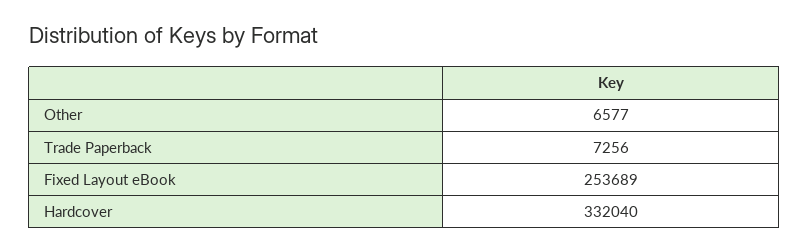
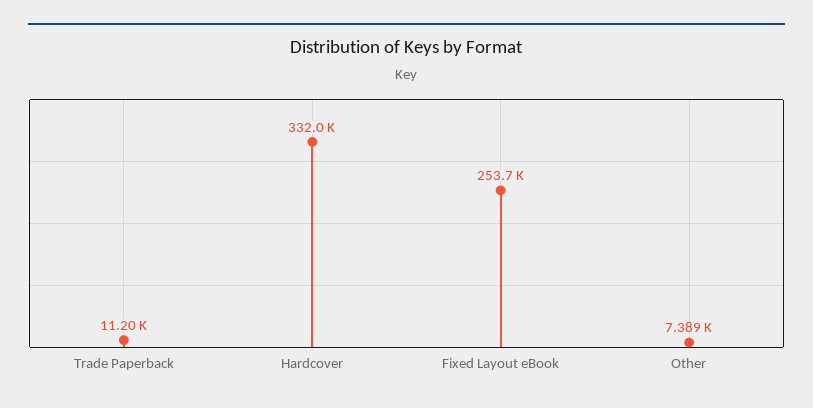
Other: 6577 -> 7389
Trade Paperback: 7256 -> 11200

